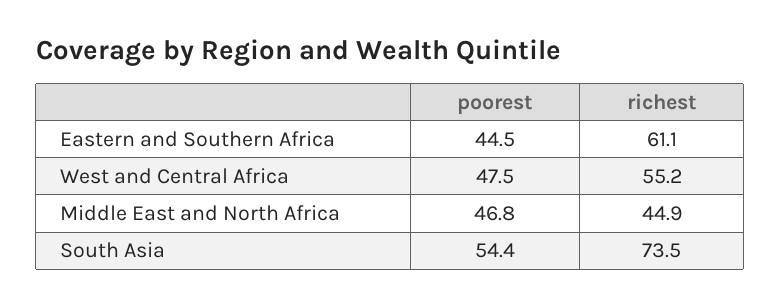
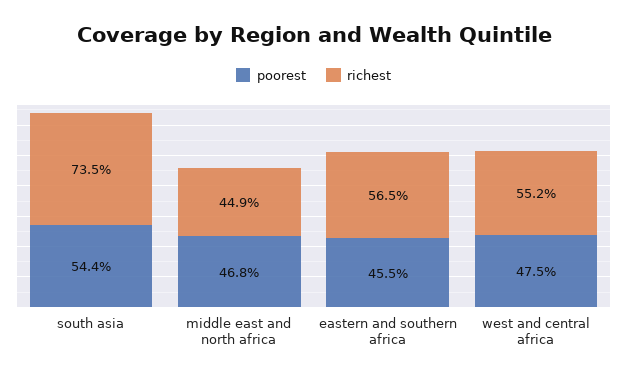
poorest, Eastern and Southern Africa: 44.5 -> 45.5
richest, Eastern and Southern Africa: 61.1 -> 56.5

